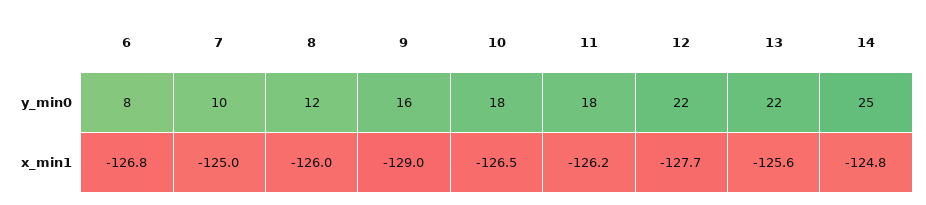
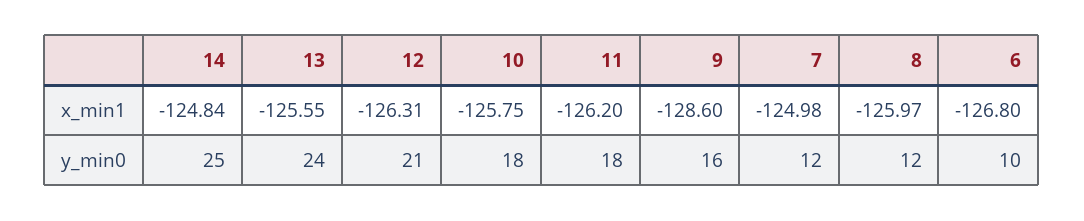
6, y_min0: 8 -> 10
7, y_min0: 10 -> 12
12, y_min0: 22 -> 21
13, y_min0: 22 -> 24
9, x_min1: -129 -> -128.6
10, x_min1: -126.5 -> -125.75
12, x_min1: -127.7 -> -126.31

